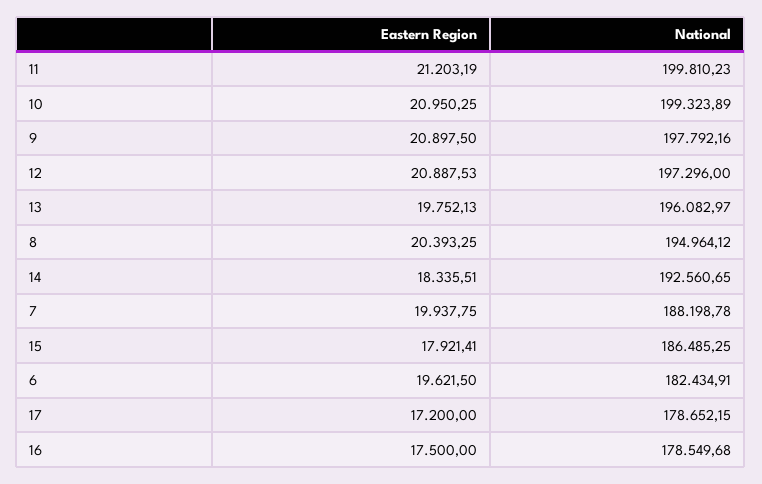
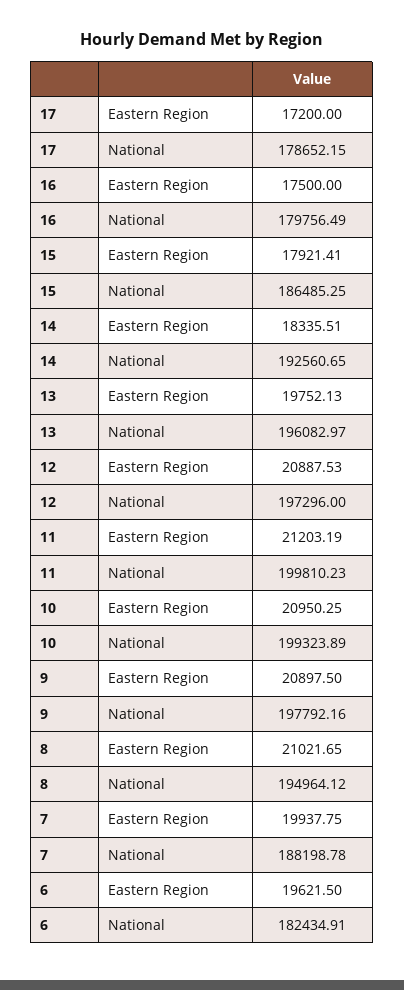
Eastern Region, 8: 20393.25 -> 21021.65
National, 16: 178549.68 -> 179756.49

